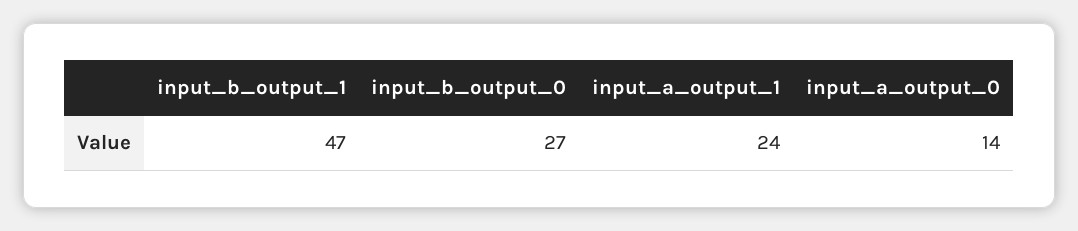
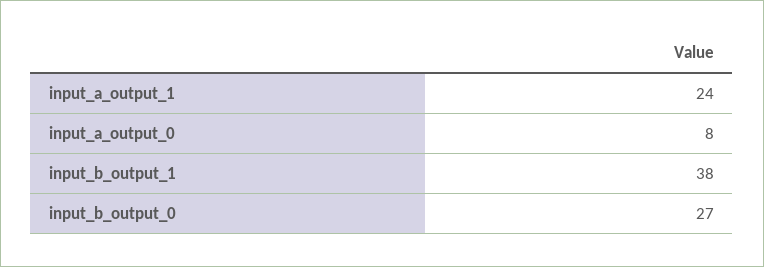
input_b_output_1: 47 -> 38
input_a_output_0: 14 -> 8

